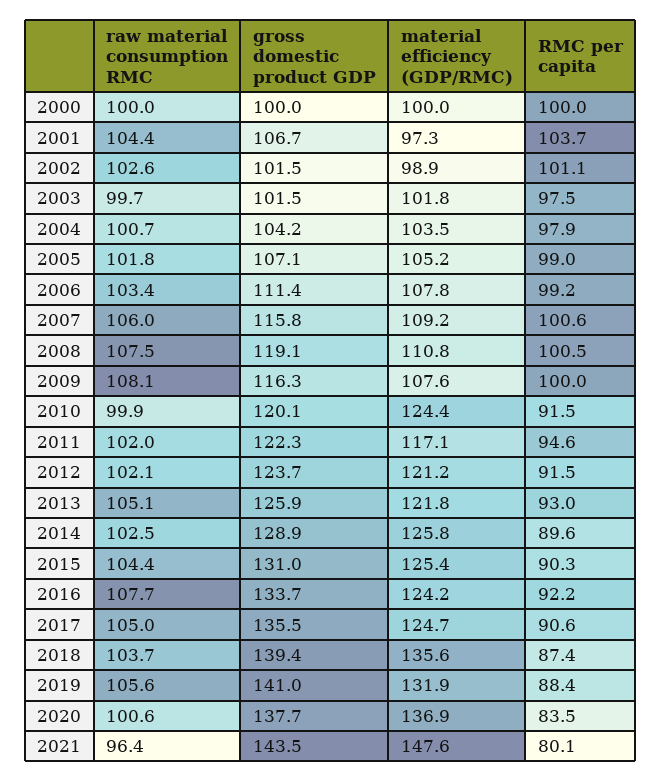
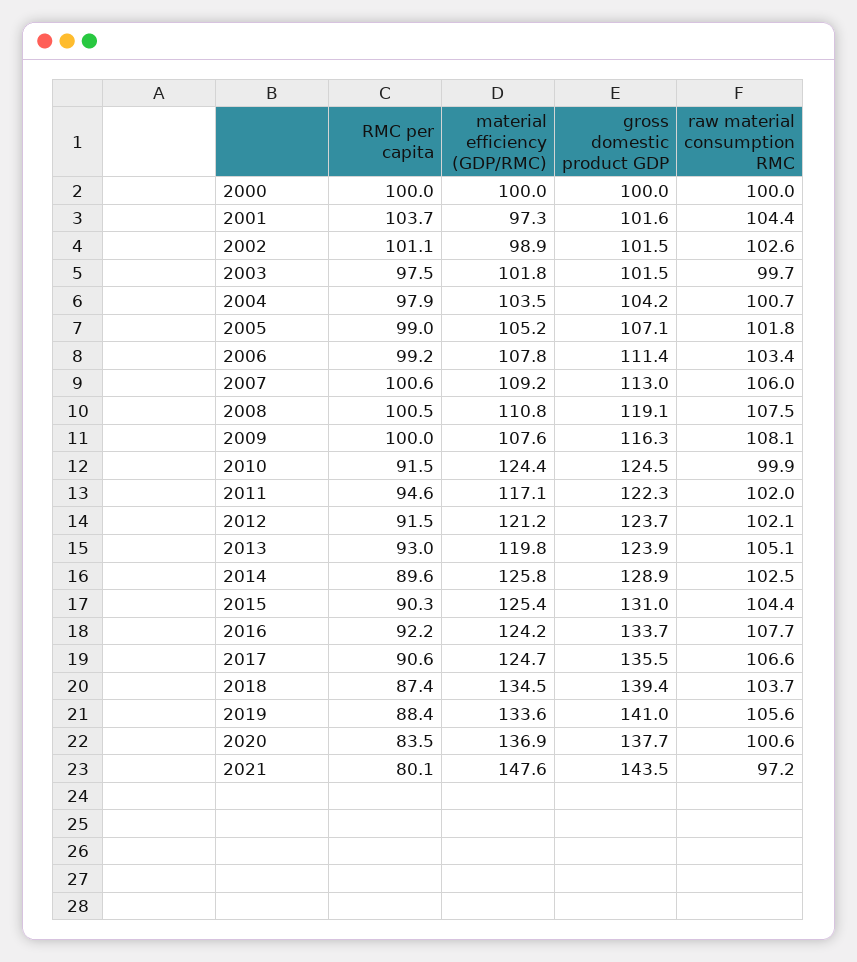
gross domestic product GDP, 2001: 106.7 -> 101.6
gross domestic product GDP, 2007: 115.8 -> 113
gross domestic product GDP, 2010: 120.1 -> 124.5
gross domestic product GDP, 2013: 125.9 -> 123.9
material efficiency (GDP/RMC), 2013: 121.8 -> 119.8
raw material consumption RMC, 2017: 105 -> 106.6
material efficiency (GDP/RMC), 2018: 135.6 -> 134.5
material efficiency (GDP/RMC), 2019: 131.9 -> 133.6
raw material consumption RMC, 2021: 96.4 -> 97.2

